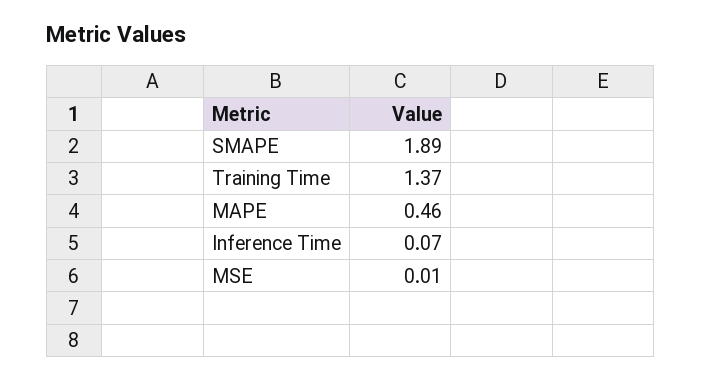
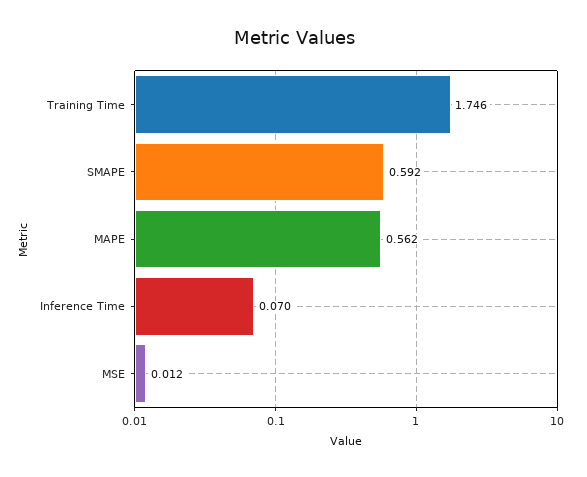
SMAPE: 1.89 -> 0.592
Training Time: 1.37 -> 1.746
MAPE: 0.46 -> 0.562

